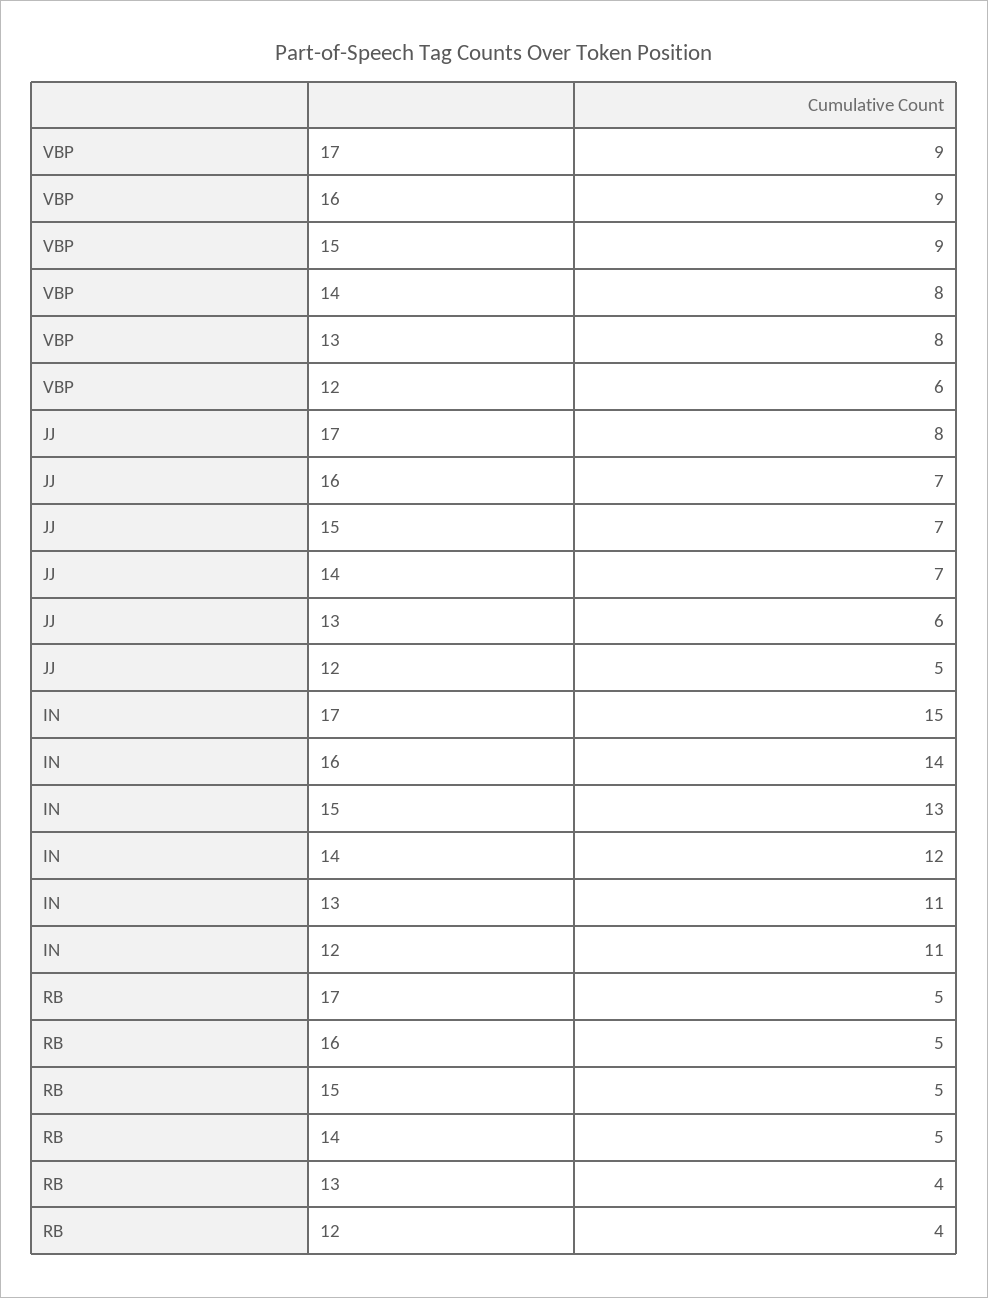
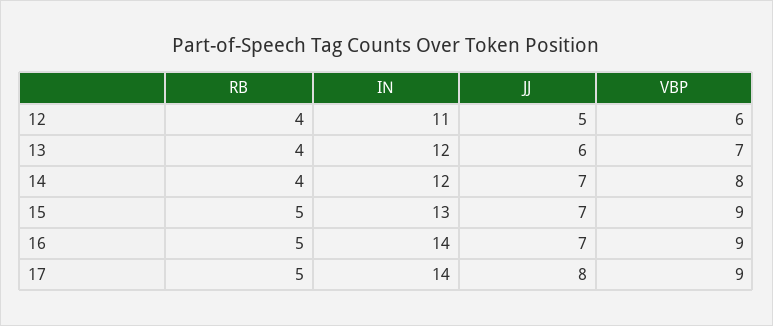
VBP, 13: 8 -> 7
IN, 17: 15 -> 14
IN, 13: 11 -> 12
RB, 14: 5 -> 4

